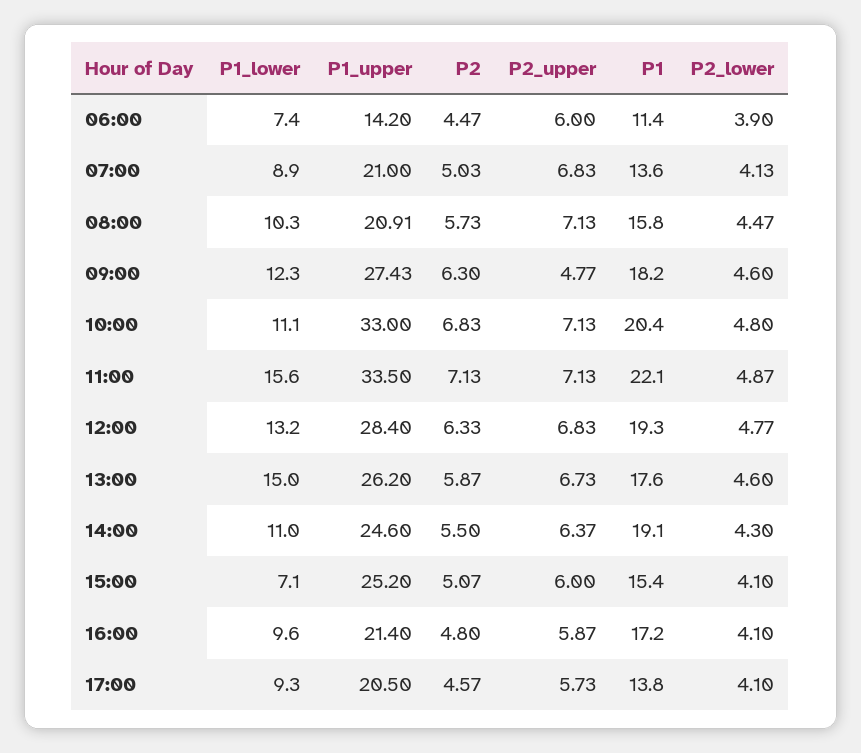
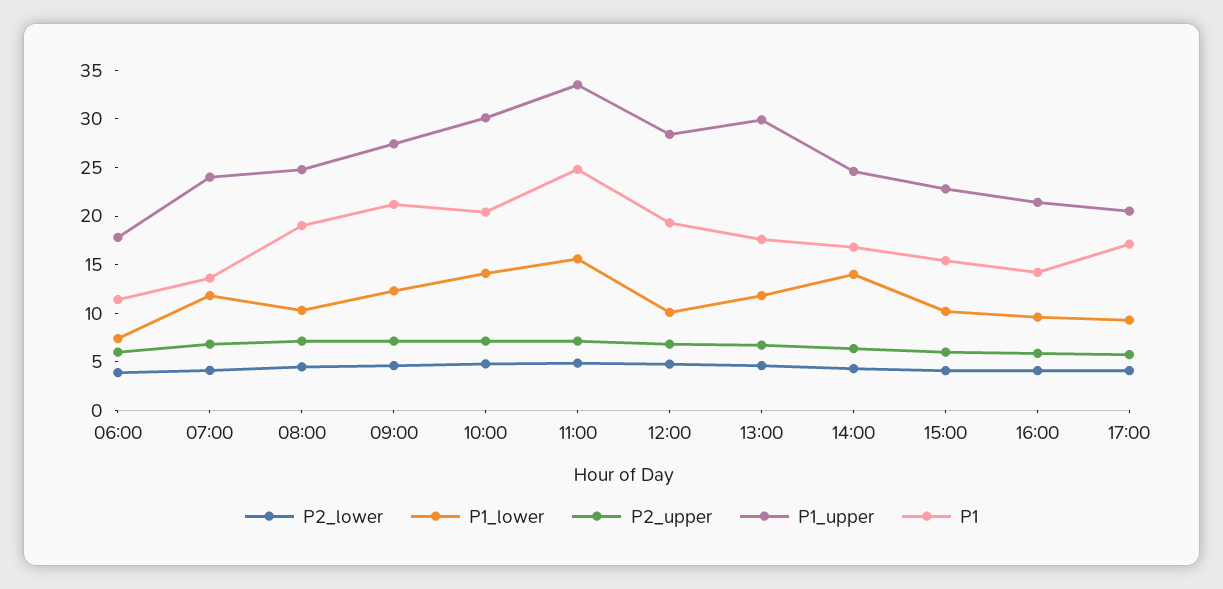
P1_upper, 06:00: 14.2 -> 18
P2, 06:00: 4.47 -> none
P1_lower, 07:00: 8.9 -> 12
P1_upper, 07:00: 21 -> 24
P2, 07:00: 5.03 -> none
P1_upper, 08:00: 20.91 -> 25
P2, 08:00: 5.73 -> none
P1, 08:00: 15.8 -> 19
P2, 09:00: 6.3 -> none
P2_upper, 09:00: 4.77 -> 7
P1, 09:00: 18.2 -> 21
P1_lower, 10:00: 11.1 -> 14
P1_upper, 10:00: 33 -> 30
P2, 10:00: 6.83 -> none
P2, 11:00: 7.13 -> none
P1, 11:00: 22.1 -> 25
P1_lower, 12:00: 13.2 -> 10
P2, 12:00: 6.33 -> none
P1_lower, 13:00: 15 -> 12
P1_upper, 13:00: 26.2 -> 30
P2, 13:00: 5.87 -> none
P1_lower, 14:00: 11 -> 14
P2, 14:00: 5.5 -> none
P1, 14:00: 19.1 -> 17
P1_lower, 15:00: 7.1 -> 10
P1_upper, 15:00: 25.2 -> 23
P2, 15:00: 5.07 -> none
P2, 16:00: 4.8 -> none
P1, 16:00: 17.2 -> 14
P2, 17:00: 4.57 -> none
P1, 17:00: 13.8 -> 17

